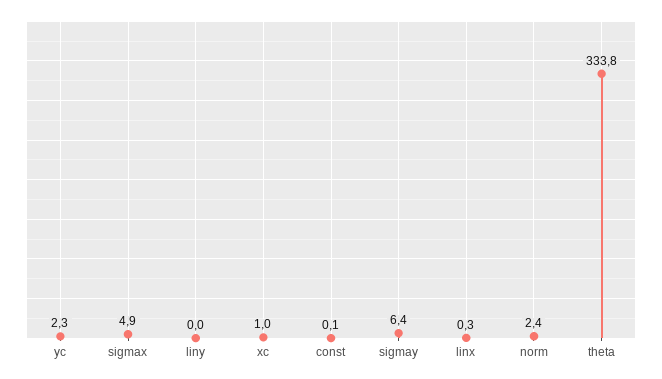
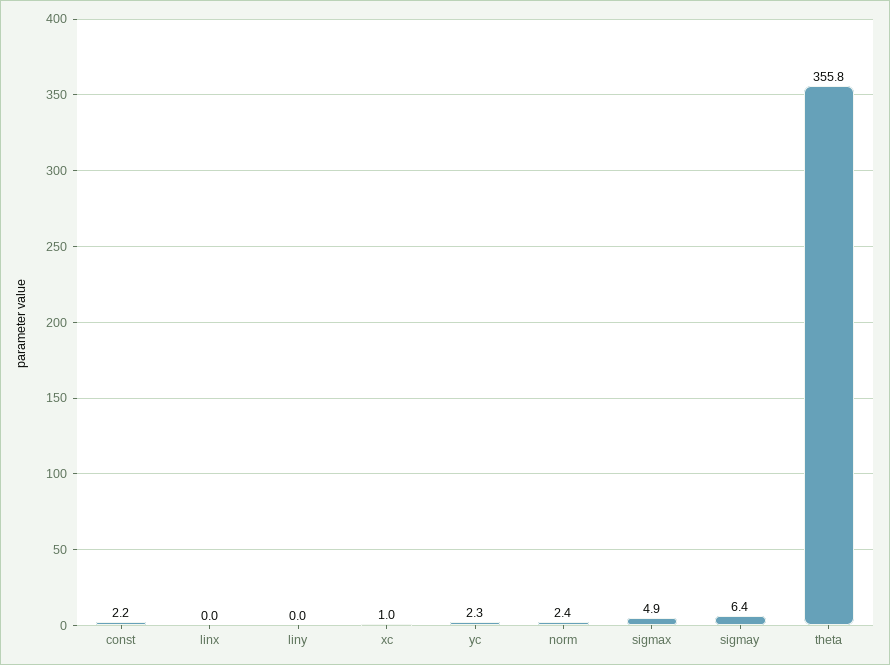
const: 0.1 -> 2.2
linx: 0.3 -> 0
theta: 333.8 -> 355.8

